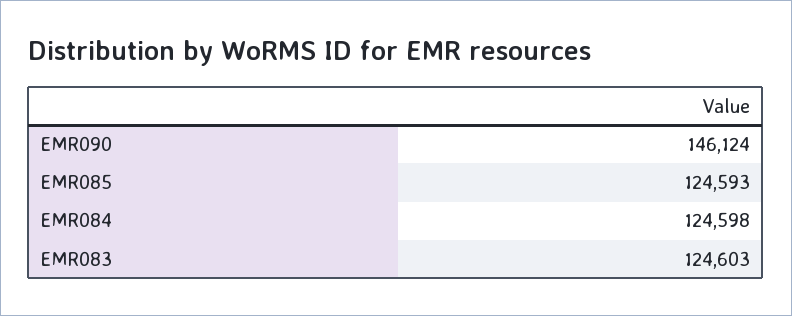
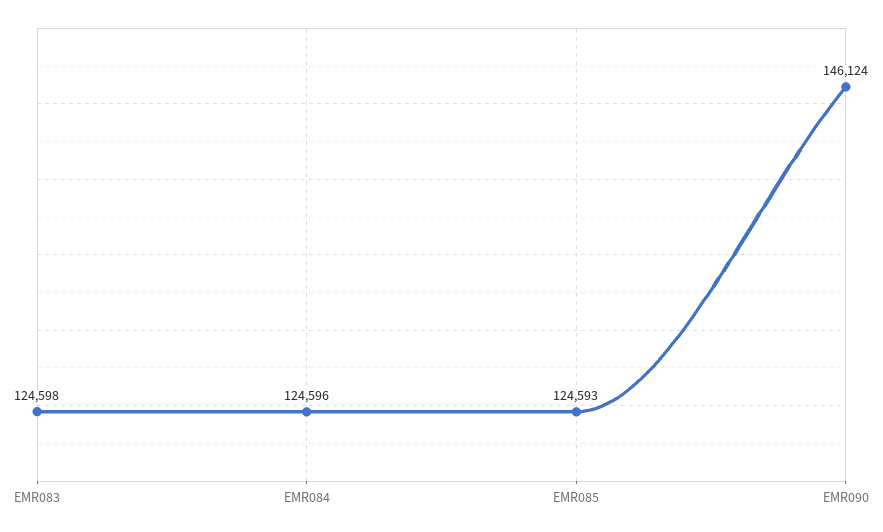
EMR084: 124598 -> 124596
EMR083: 124603 -> 124598

